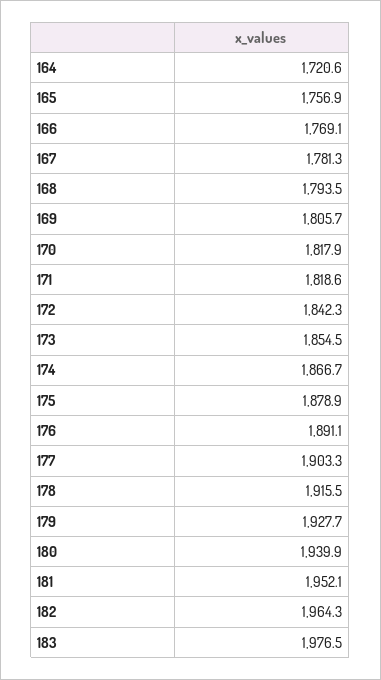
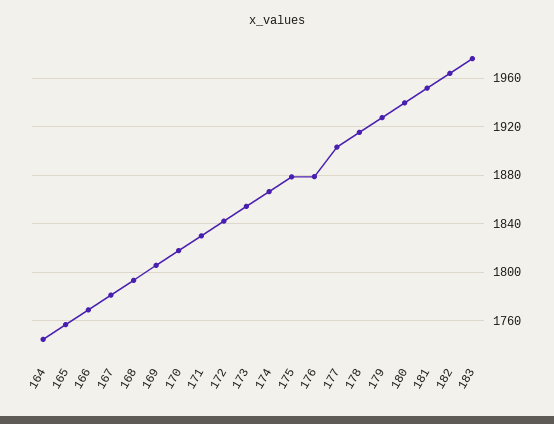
164: 1720.6 -> 1745
171: 1818.6 -> 1830
176: 1891.1 -> 1880

